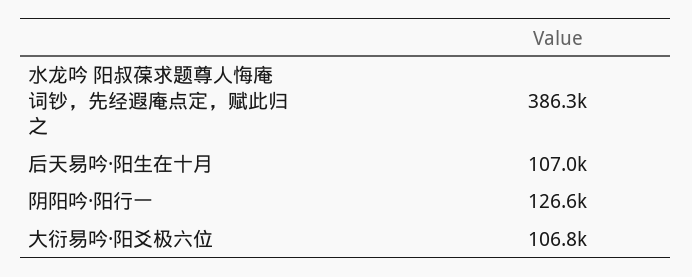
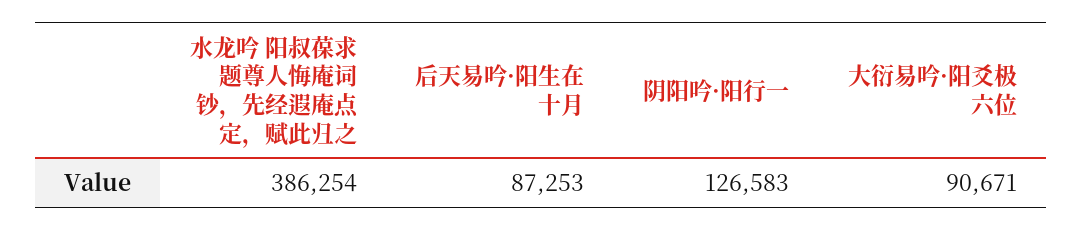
后天易吟·阳生在十月: 107000 -> 87253
大衍易吟·阳爻极六位: 106800 -> 90671

